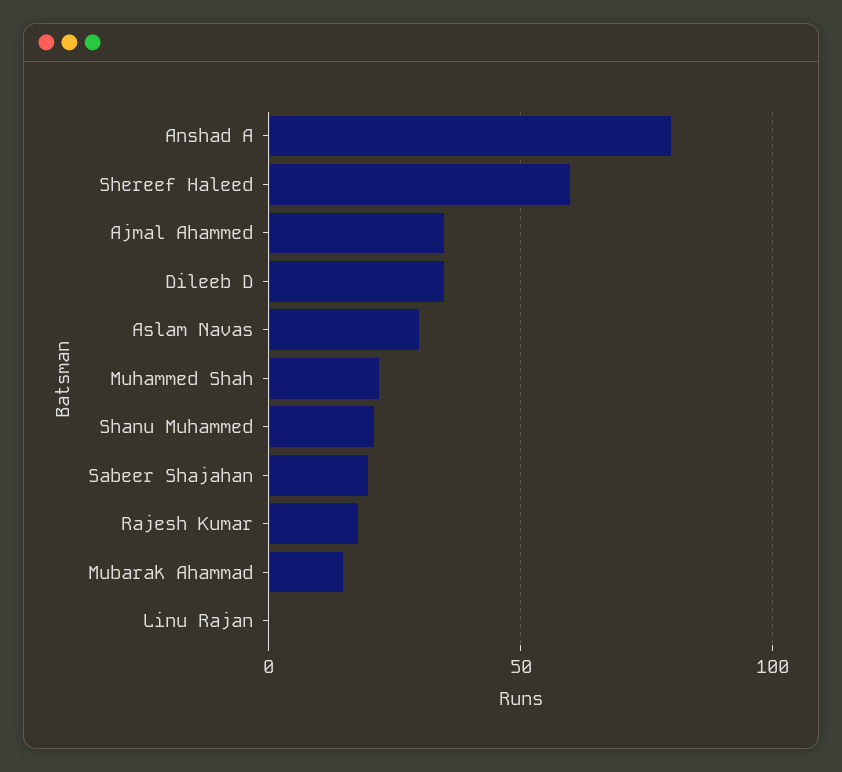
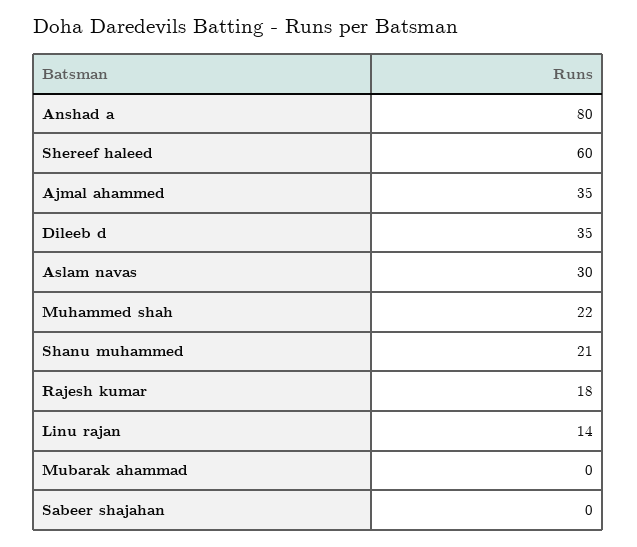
Sabeer Shajahan: 20 -> 0
Mubarak Ahammad: 15 -> 0
Linu Rajan: 0 -> 14

